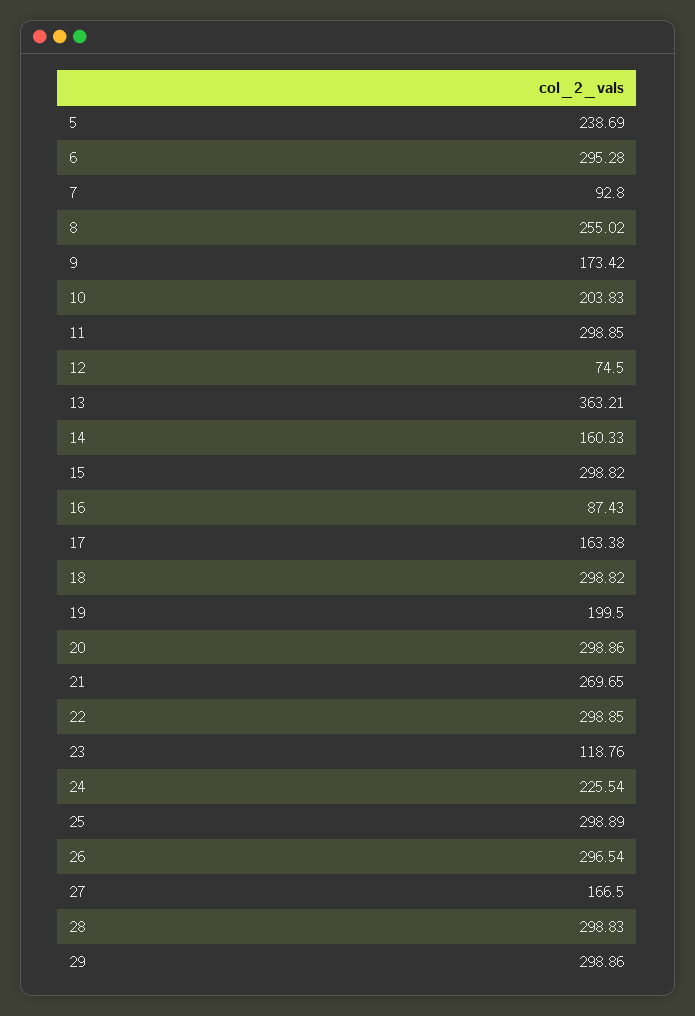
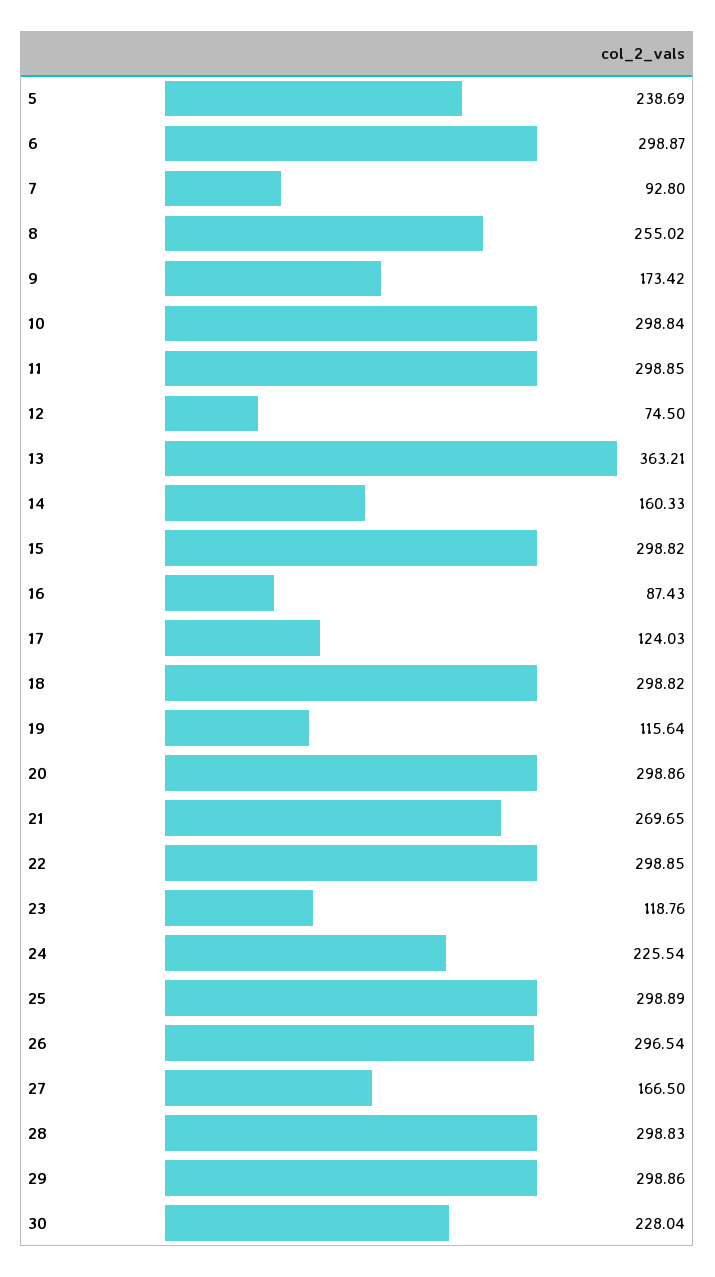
6: 295.28 -> 298.87
10: 203.83 -> 298.84
17: 163.38 -> 124.03
19: 199.5 -> 115.64
30: none -> 228.04

